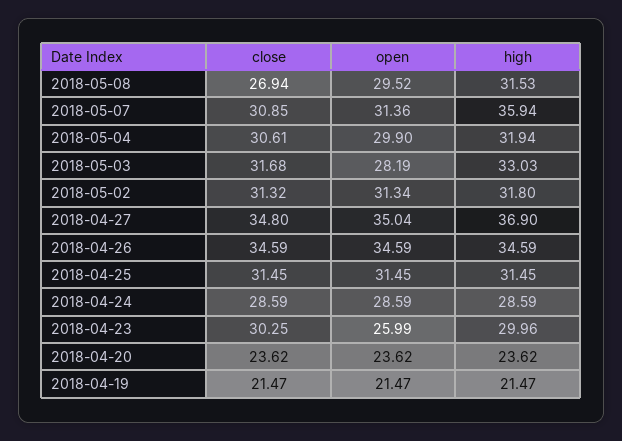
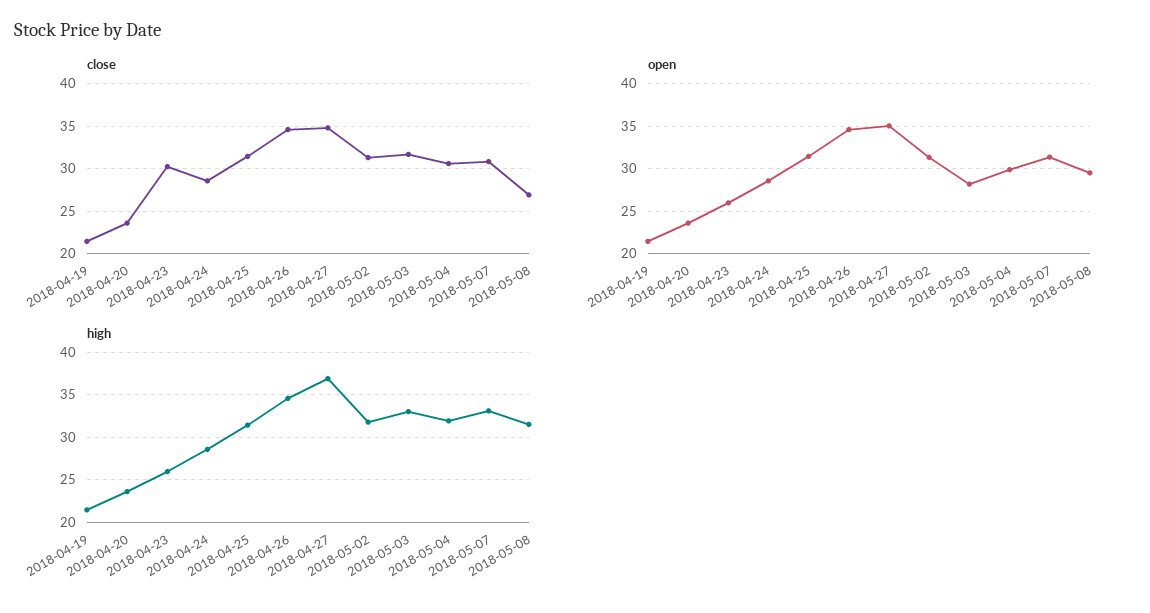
high, 2018-05-07: 35.94 -> 33
high, 2018-04-23: 29.96 -> 26

